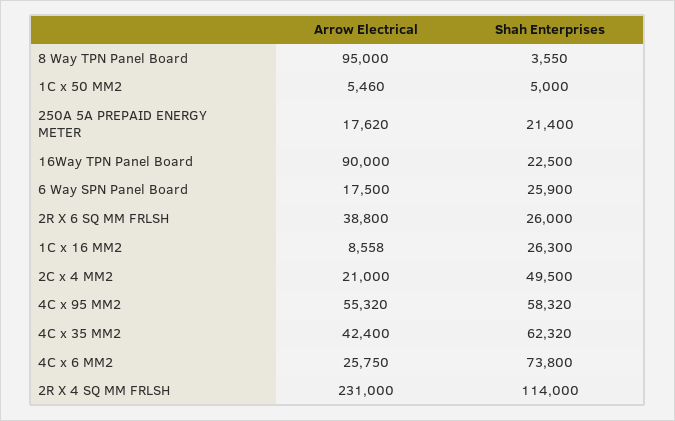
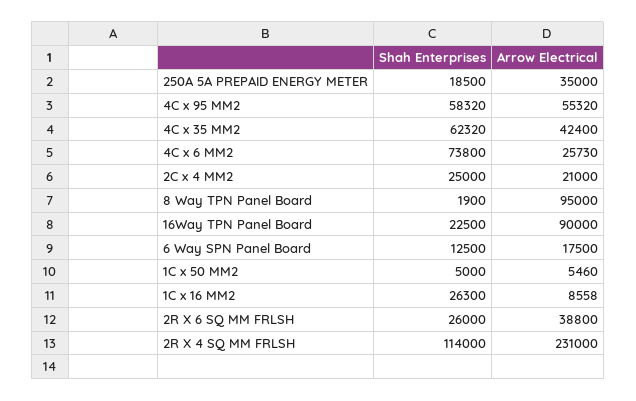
Shah Enterprises, 8 Way TPN Panel Board: 3550 -> 1900
Arrow Electrical, 250A 5A PREPAID ENERGY METER: 17620 -> 35000
Shah Enterprises, 250A 5A PREPAID ENERGY METER: 21400 -> 18500
Shah Enterprises, 6 Way SPN Panel Board: 25900 -> 12500
Shah Enterprises, 2C x 4 MM2: 49500 -> 25000
Arrow Electrical, 4C x 6 MM2: 25750 -> 25730

